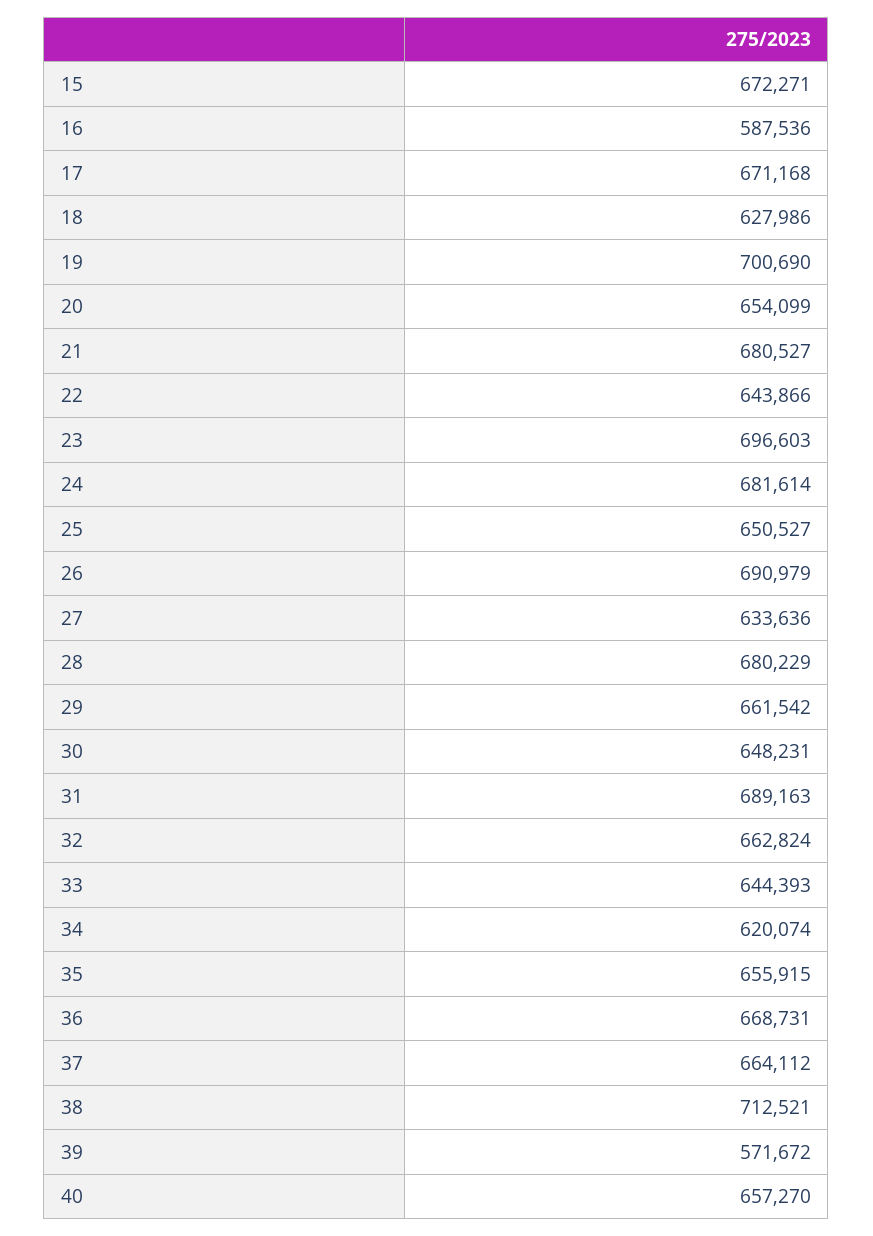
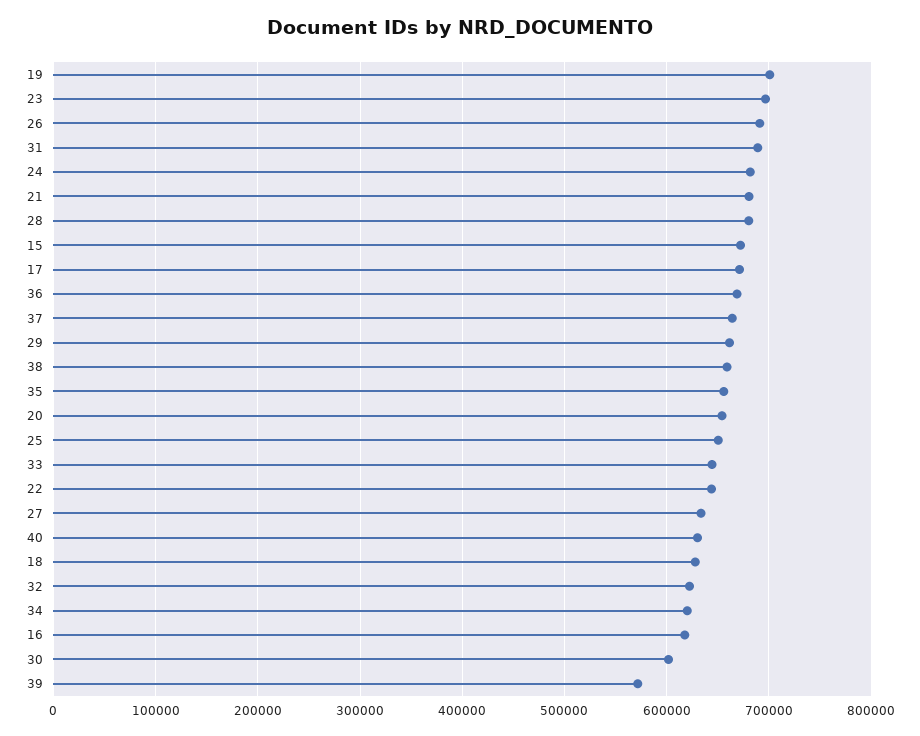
16: 587536 -> 620000
30: 648231 -> 600000
32: 662824 -> 620000
38: 712521 -> 660000
40: 657270 -> 630000

